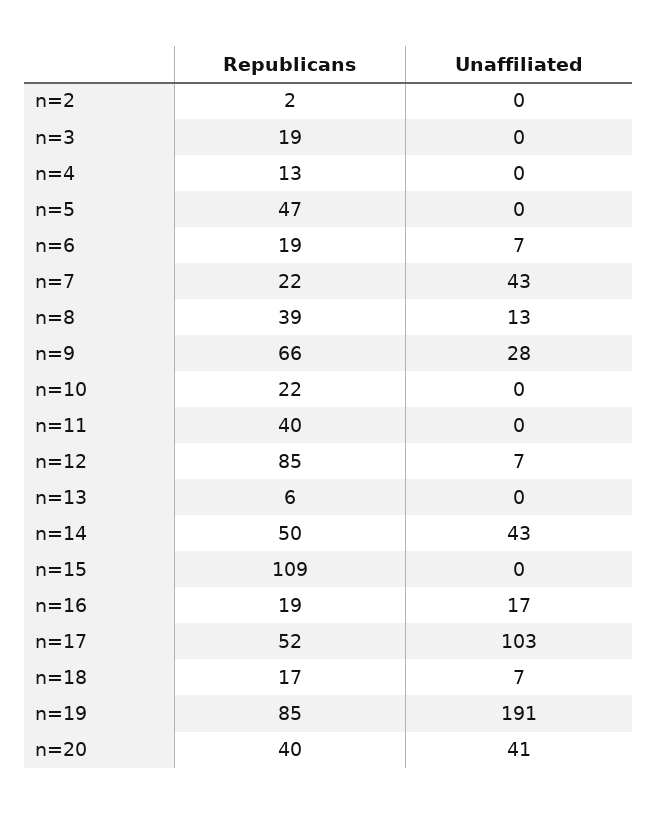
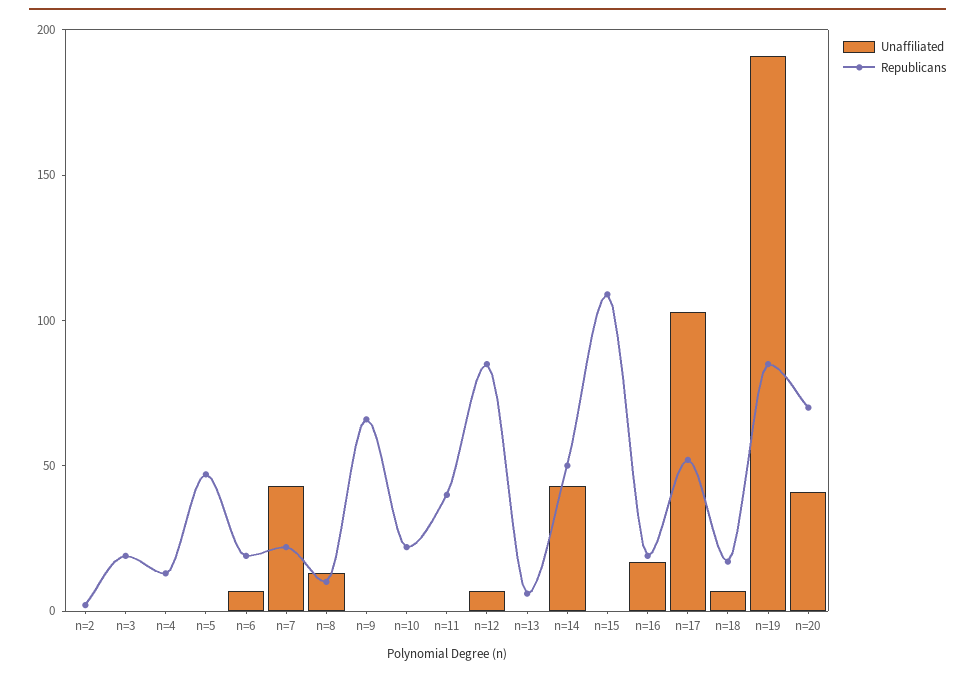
Republicans, n=8: 39 -> 10
Unaffiliated, n=9: 28 -> 0
Republicans, n=20: 40 -> 70

